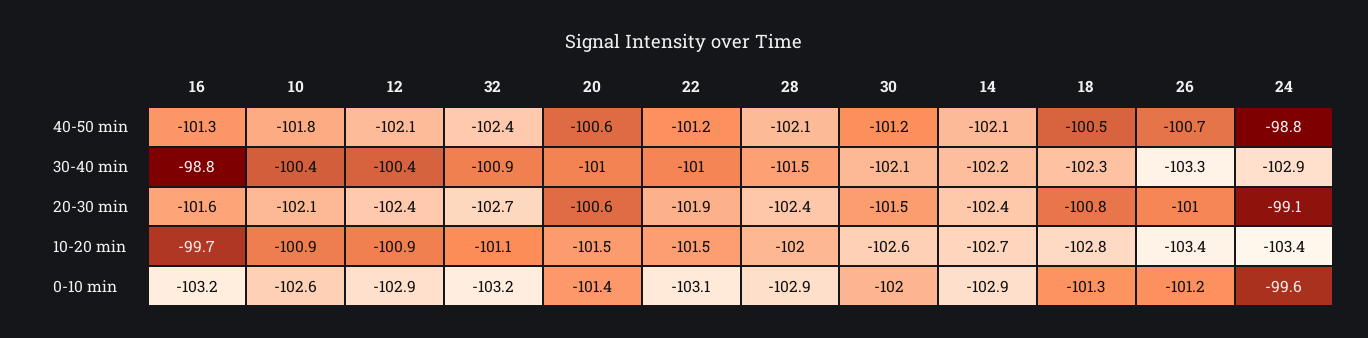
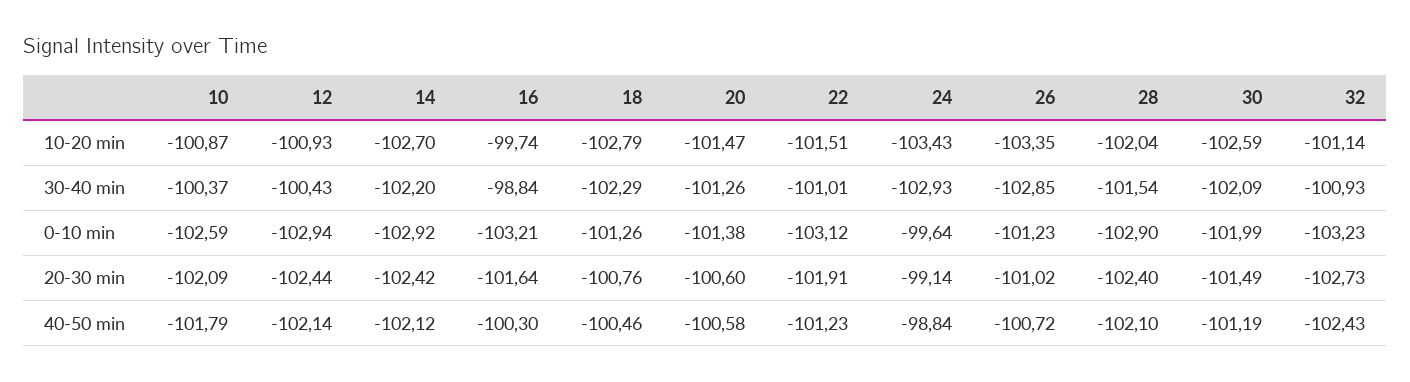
16, 40-50 min: -101.3 -> -100.3
20, 30-40 min: -101 -> -101.26
26, 30-40 min: -103.3 -> -102.85

